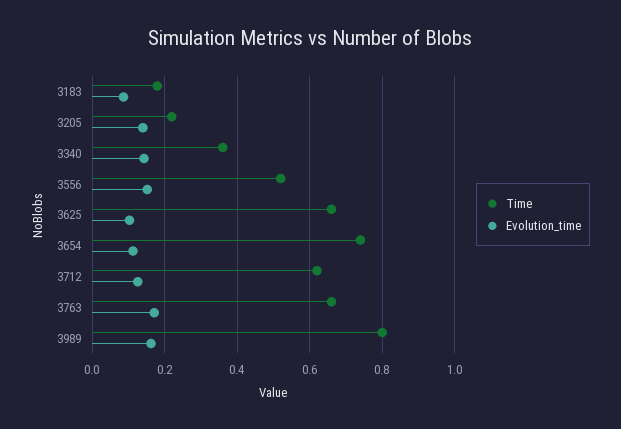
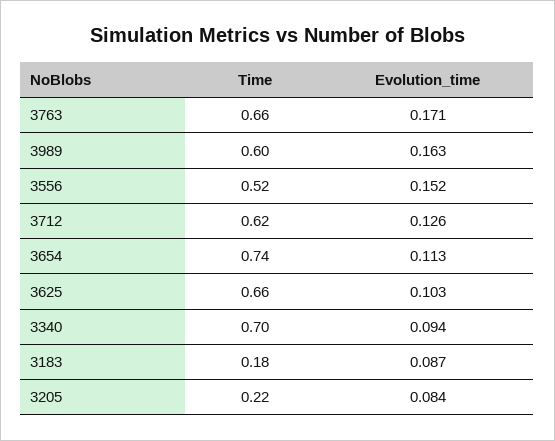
Evolution_time, 3205: 0.14 -> 0.084
Time, 3340: 0.36 -> 0.7
Evolution_time, 3340: 0.14 -> 0.094
Time, 3989: 0.8 -> 0.6

